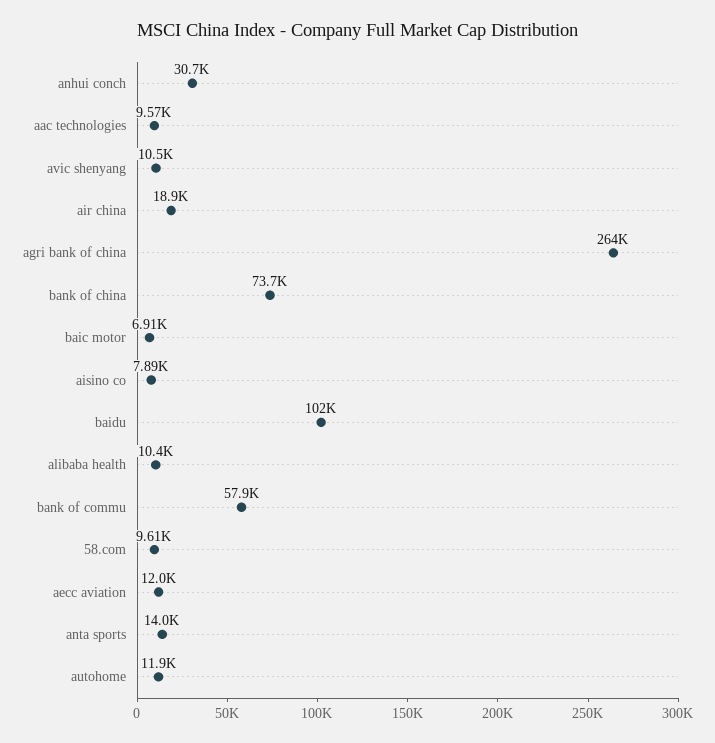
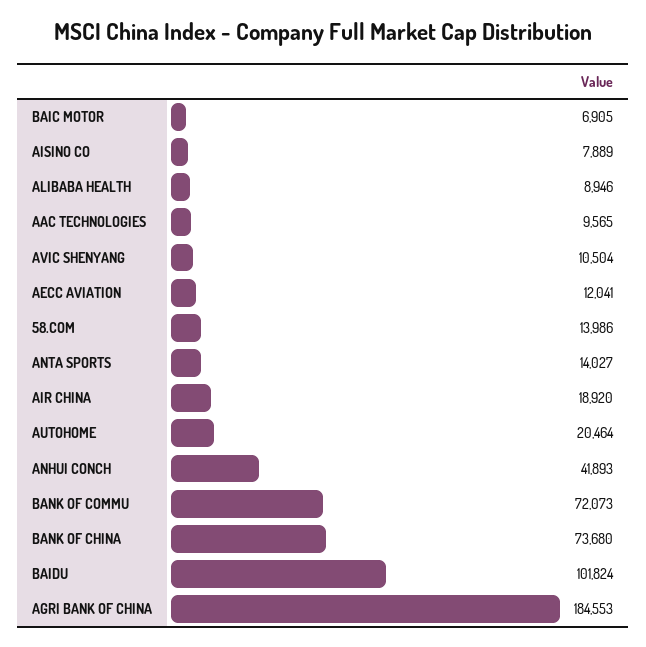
anhui conch: 30700 -> 41893
agri bank of china: 264000 -> 184553
alibaba health: 10400 -> 8946
bank of commu: 57900 -> 72073
58.com: 9610 -> 13986
autohome: 11900 -> 20464

